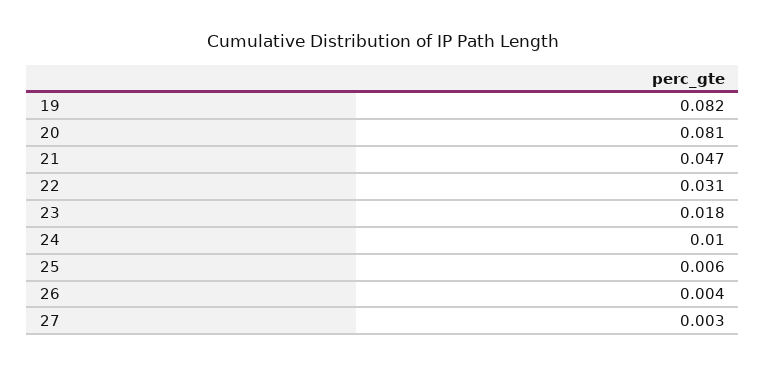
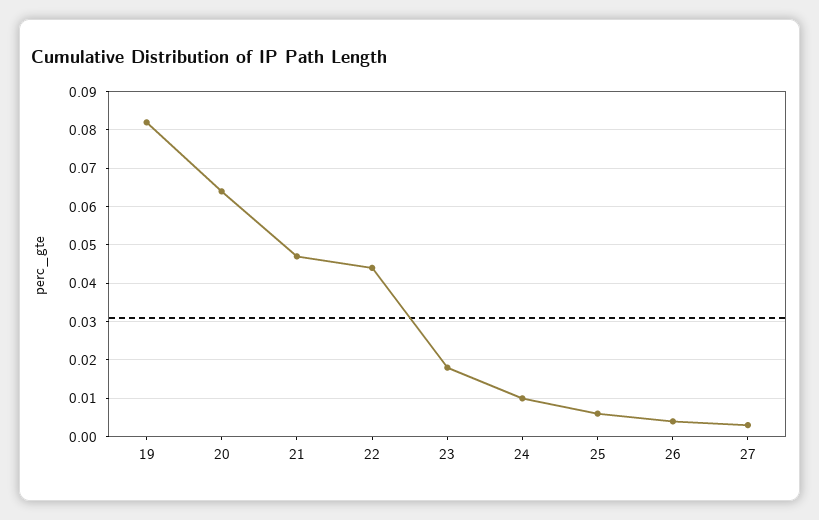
20: 0.081 -> 0.065
22: 0.031 -> 0.045

